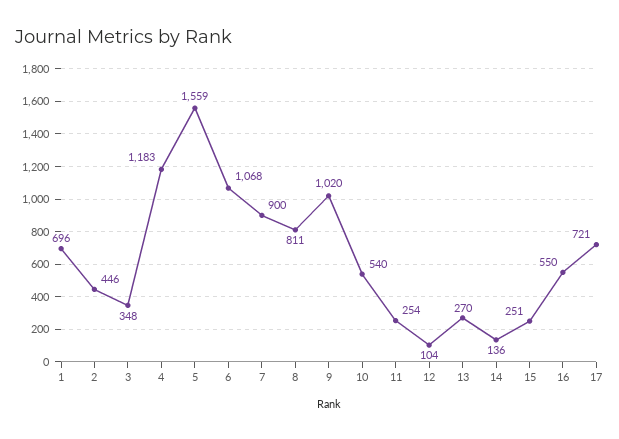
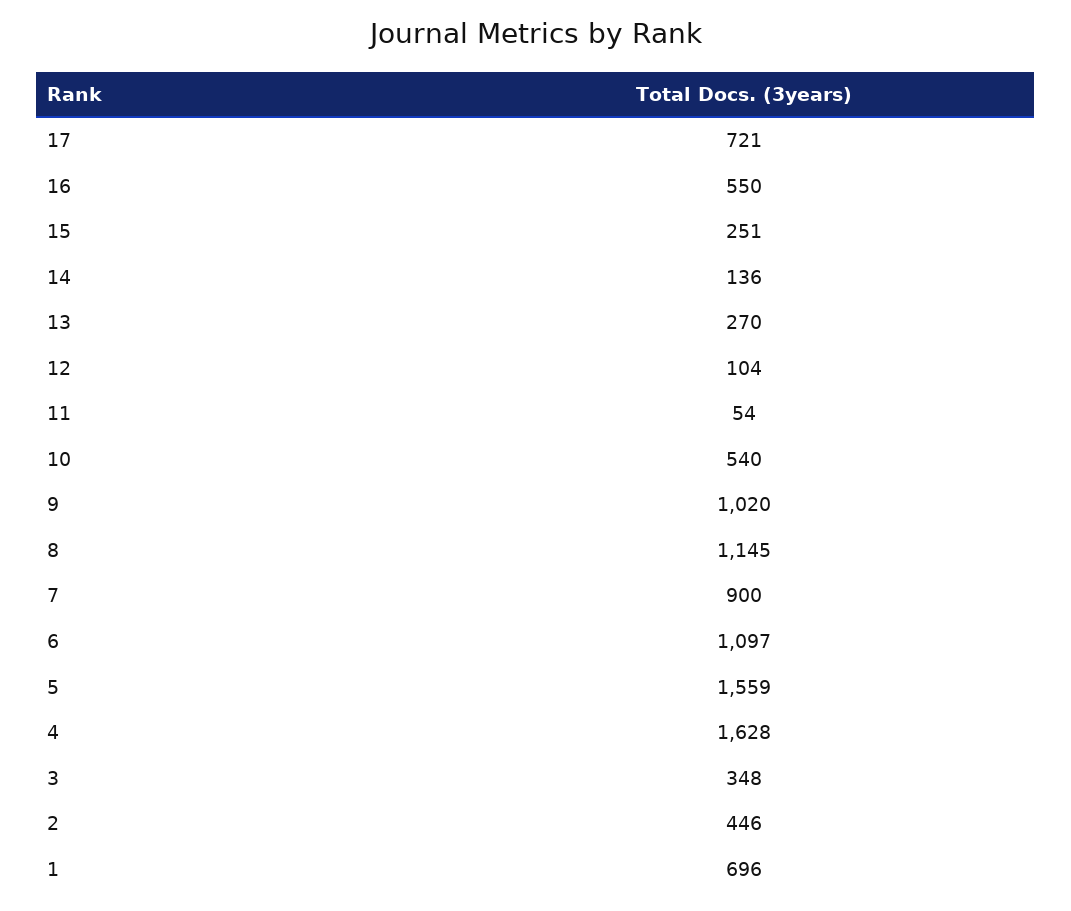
4: 1183 -> 1628
6: 1068 -> 1097
8: 811 -> 1145
11: 254 -> 54

